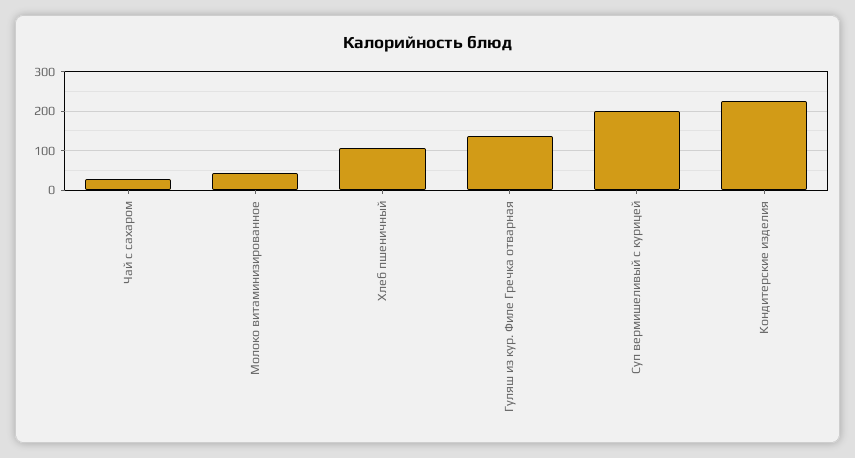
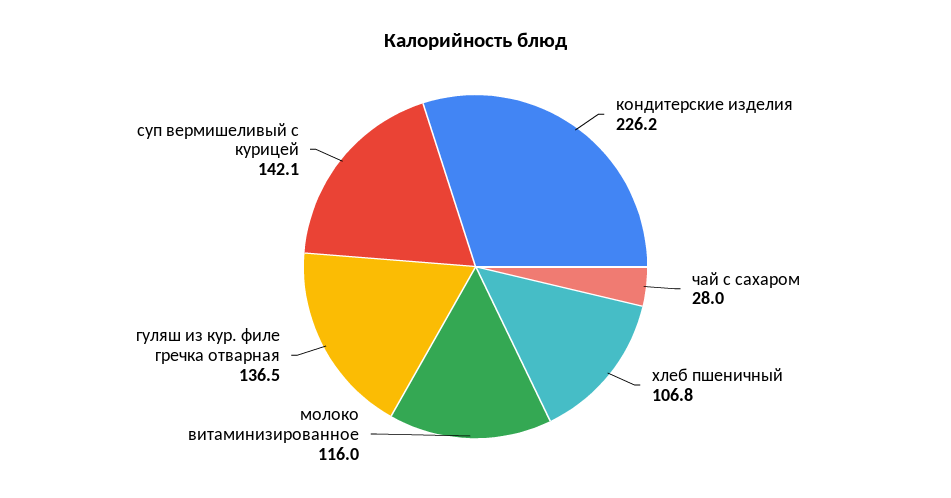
Молоко витаминизированное: 40 -> 116
Суп вермишеливый с курицей: 200 -> 142.1

